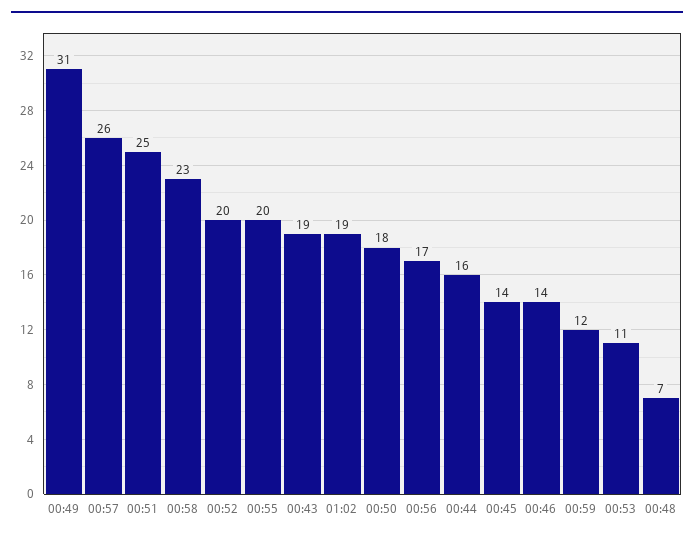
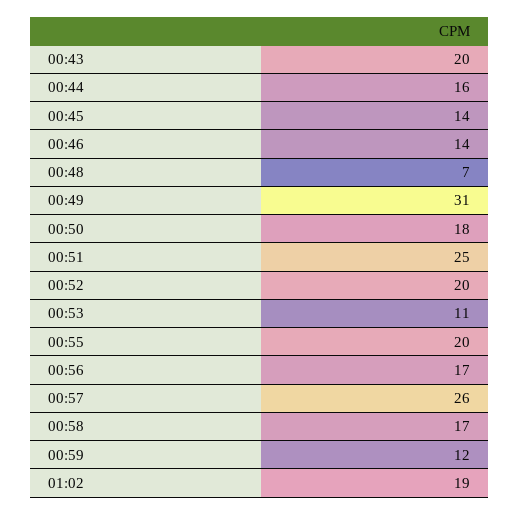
00:58: 23 -> 17
00:43: 19 -> 20

